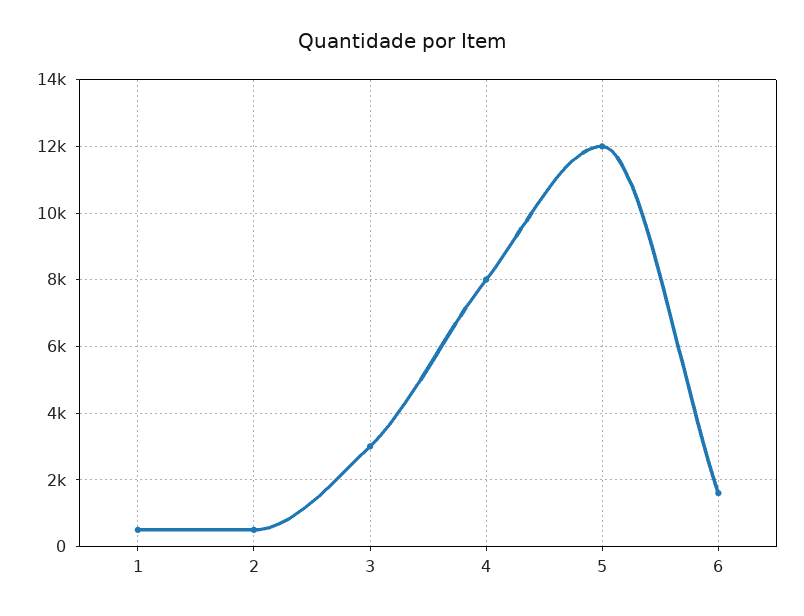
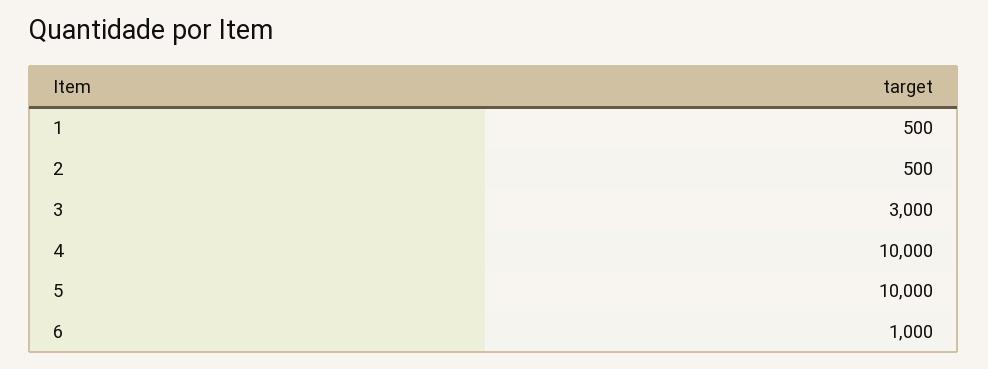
4: 8000 -> 10000
5: 12000 -> 10000
6: 1600 -> 1000

